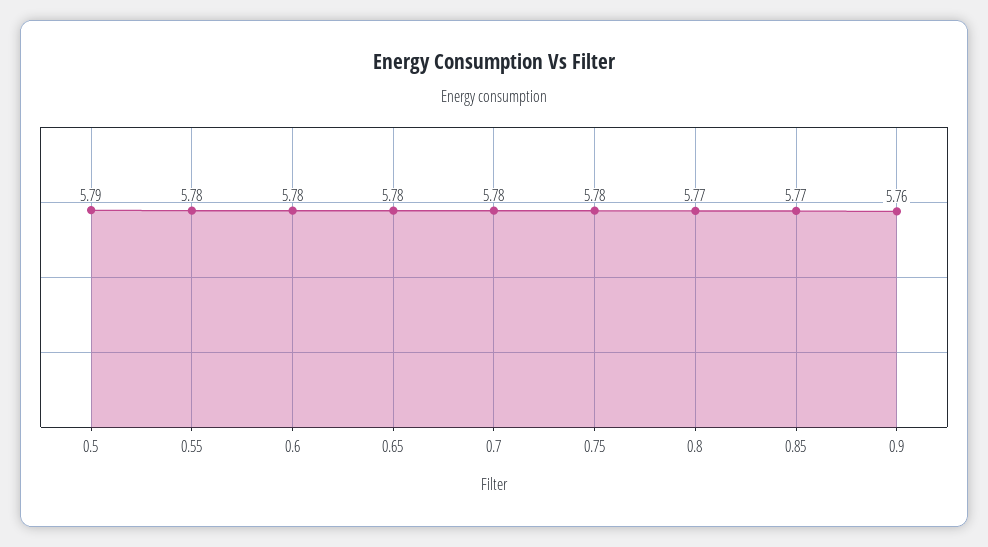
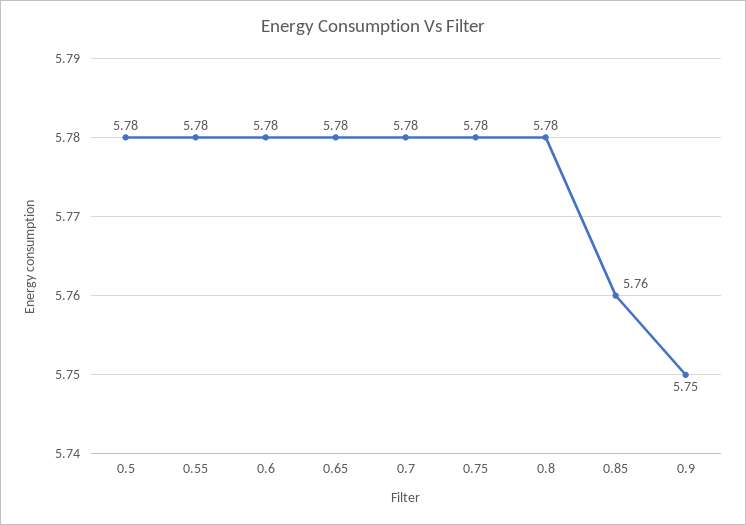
0.5: 5.79 -> 5.78
0.8: 5.77 -> 5.78
0.85: 5.77 -> 5.76
0.9: 5.76 -> 5.75

